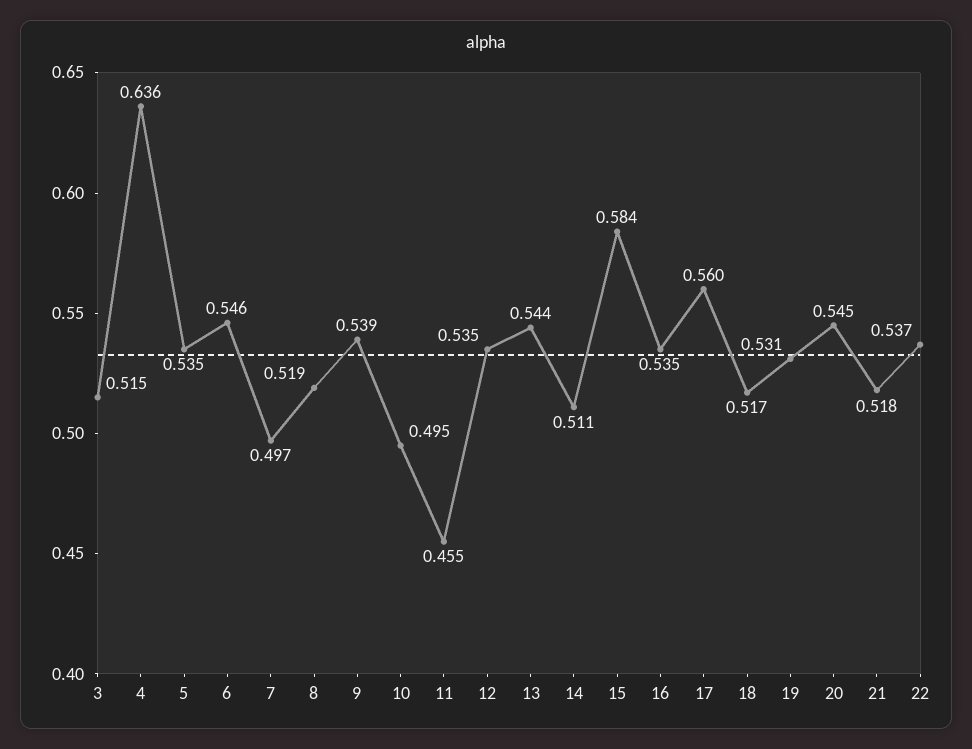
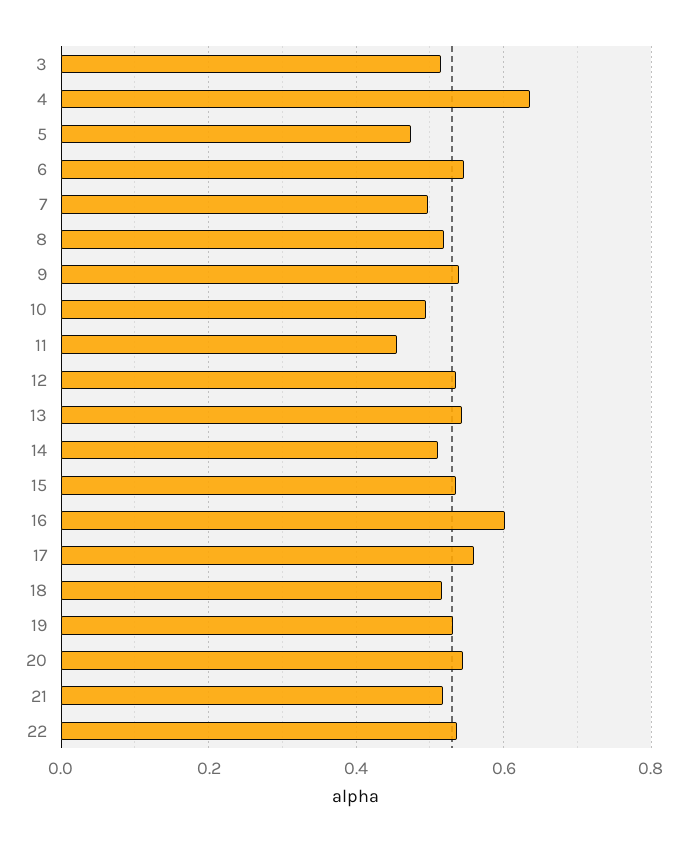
5: 0.535 -> 0.48
15: 0.584 -> 0.54
16: 0.535 -> 0.6

